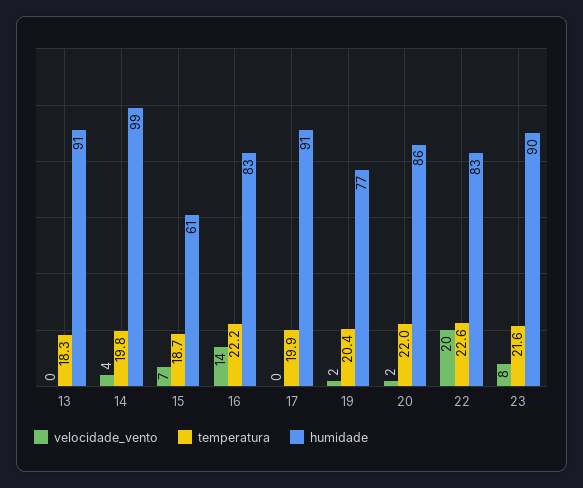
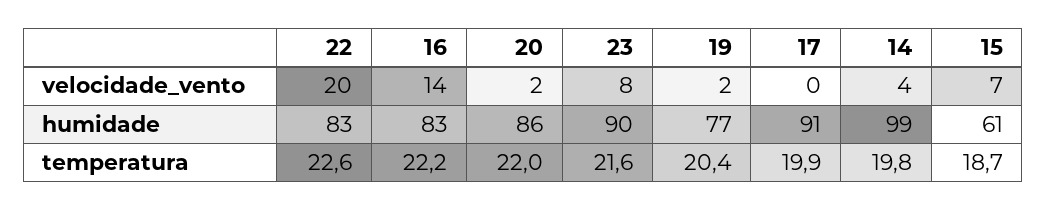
velocidade_vento, 13: 0 -> none
temperatura, 13: 18.3 -> none
humidade, 13: 91 -> none

